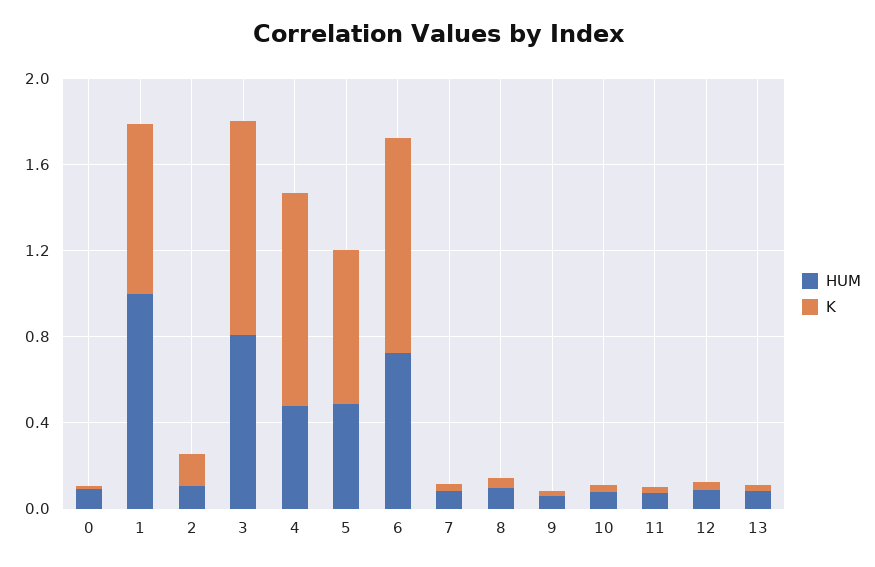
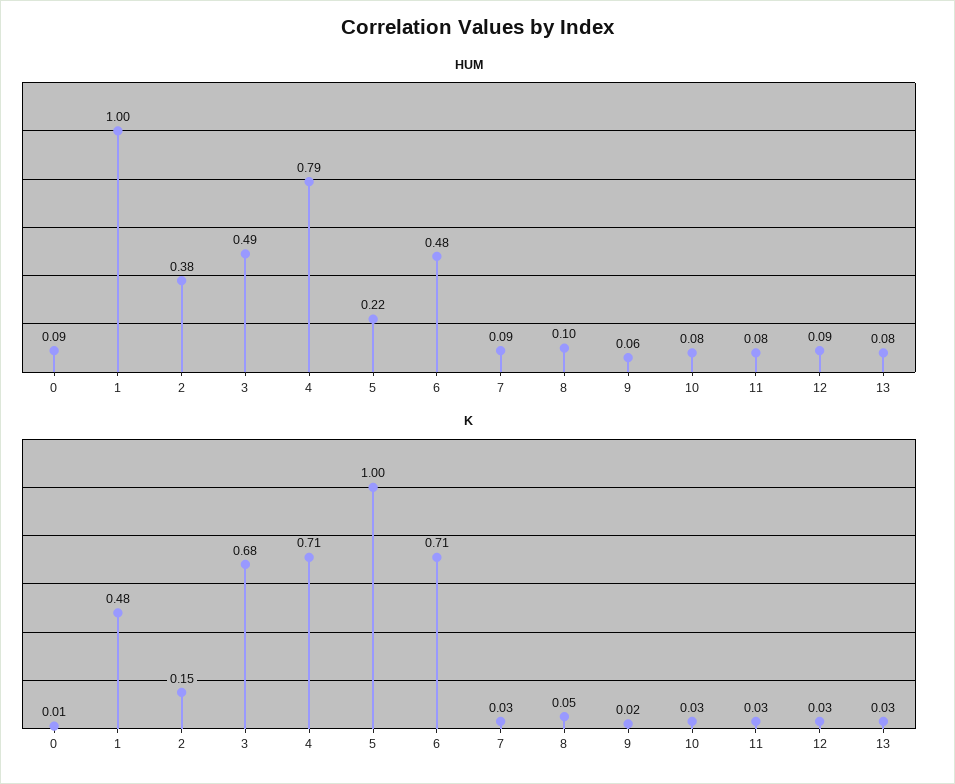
K, 1: 0.8 -> 0.48
HUM, 2: 0.1 -> 0.38
HUM, 3: 0.8 -> 0.49
K, 3: 1 -> 0.68
HUM, 4: 0.5 -> 0.79
K, 4: 1 -> 0.71
HUM, 5: 0.5 -> 0.22
K, 5: 0.7 -> 1
HUM, 6: 0.7 -> 0.48
K, 6: 1 -> 0.71

